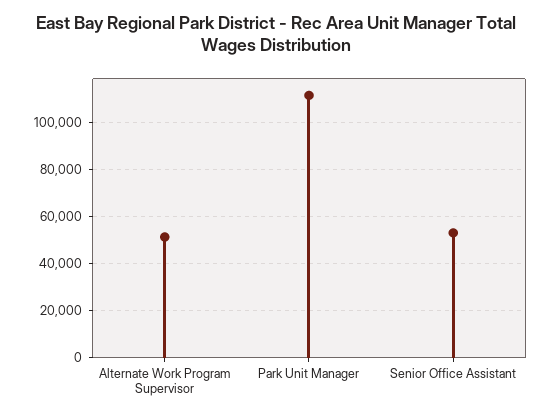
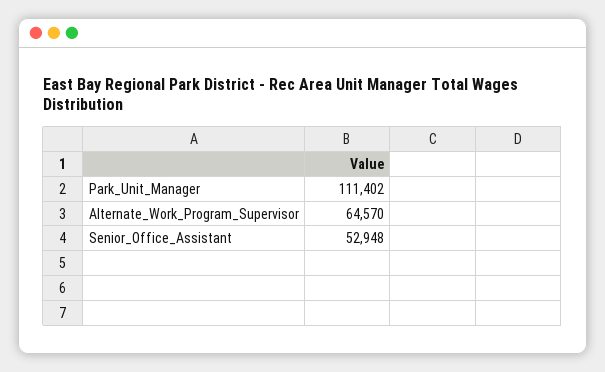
Alternate Work Program Supervisor: 50000 -> 64570

